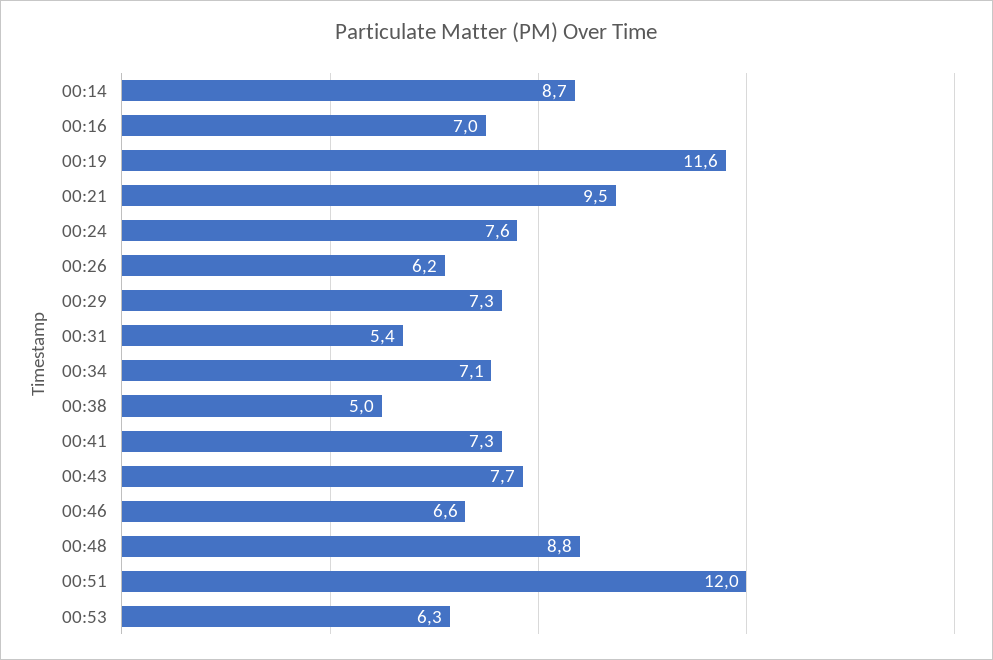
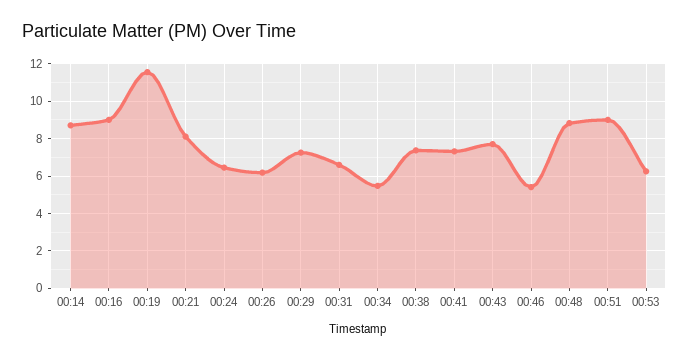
00:16: 7 -> 9
00:21: 9.5 -> 8
00:24: 7.6 -> 6.5
00:31: 5.4 -> 6.5
00:34: 7.1 -> 5.5
00:38: 5 -> 7.5
00:46: 6.6 -> 5.5
00:51: 12 -> 9

